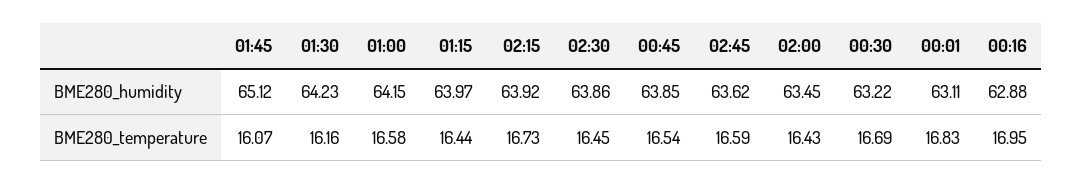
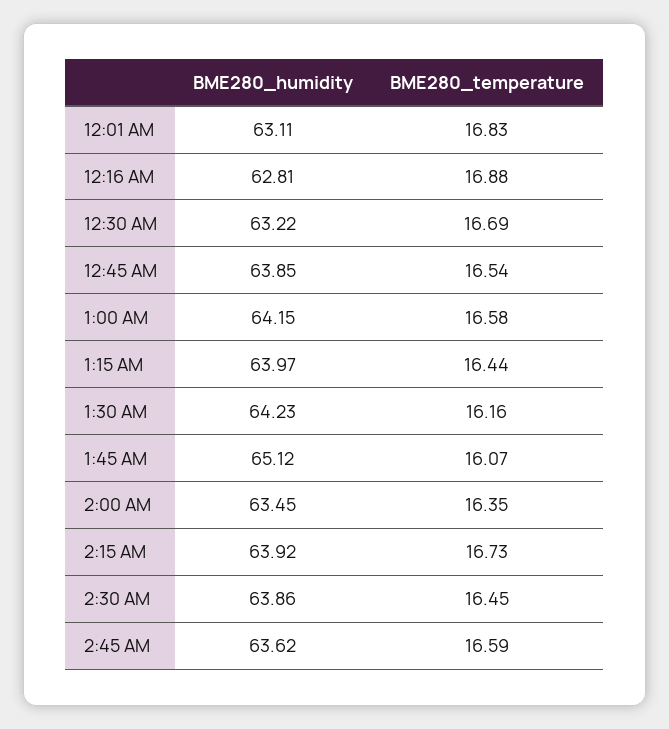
00:16, BME280_humidity: 62.88 -> 62.81
02:00, BME280_temperature: 16.43 -> 16.35
00:16, BME280_temperature: 16.95 -> 16.88

